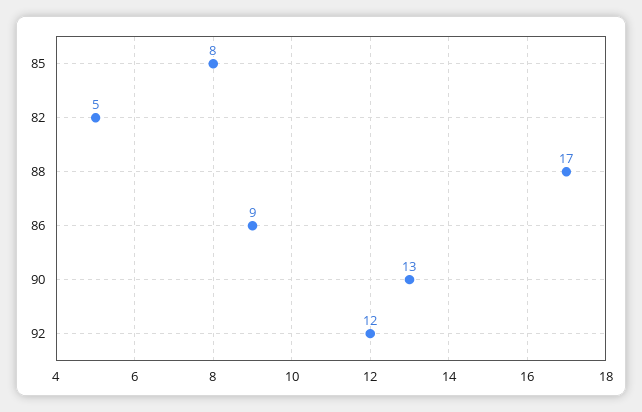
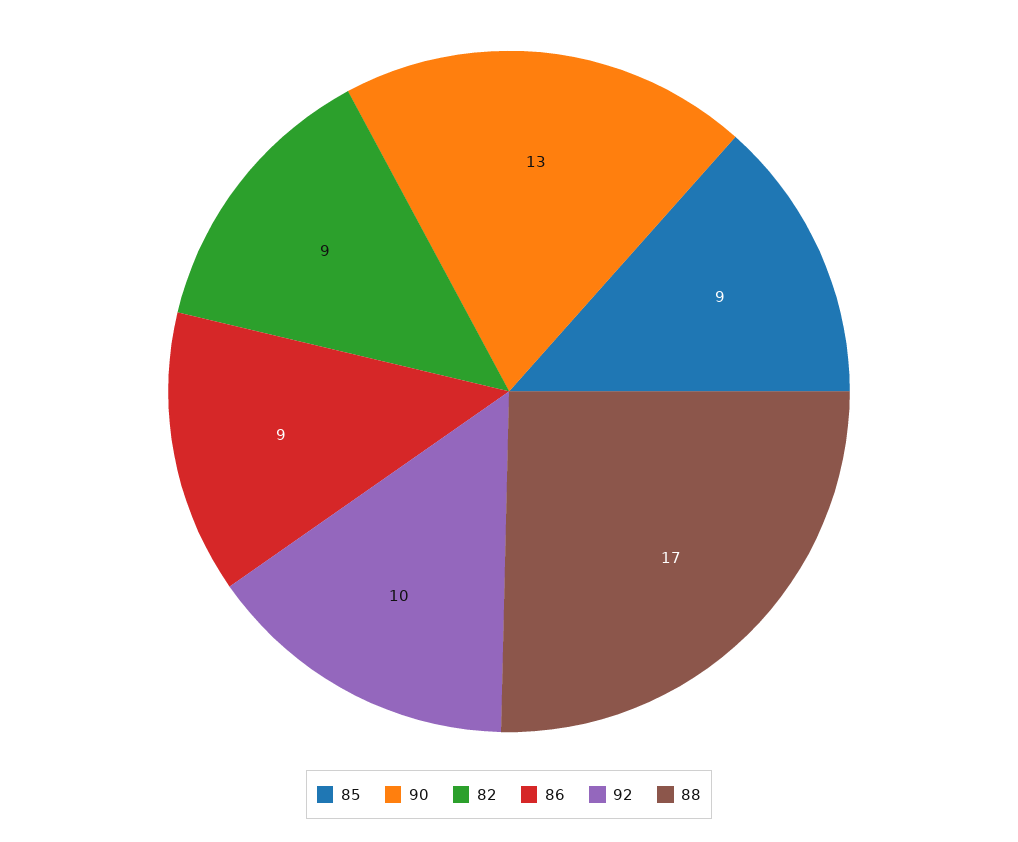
85: 8 -> 9
82: 5 -> 9
92: 12 -> 10

